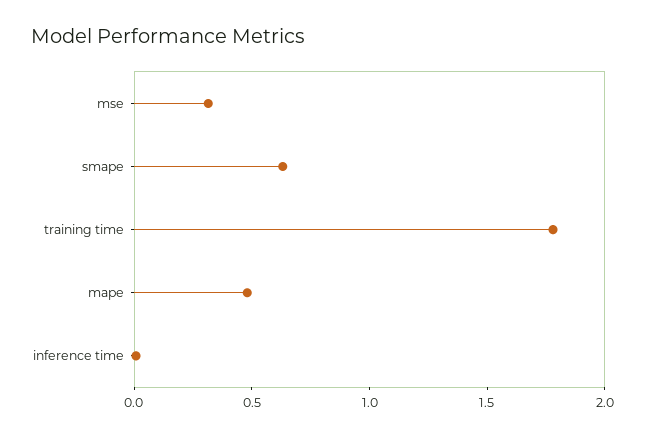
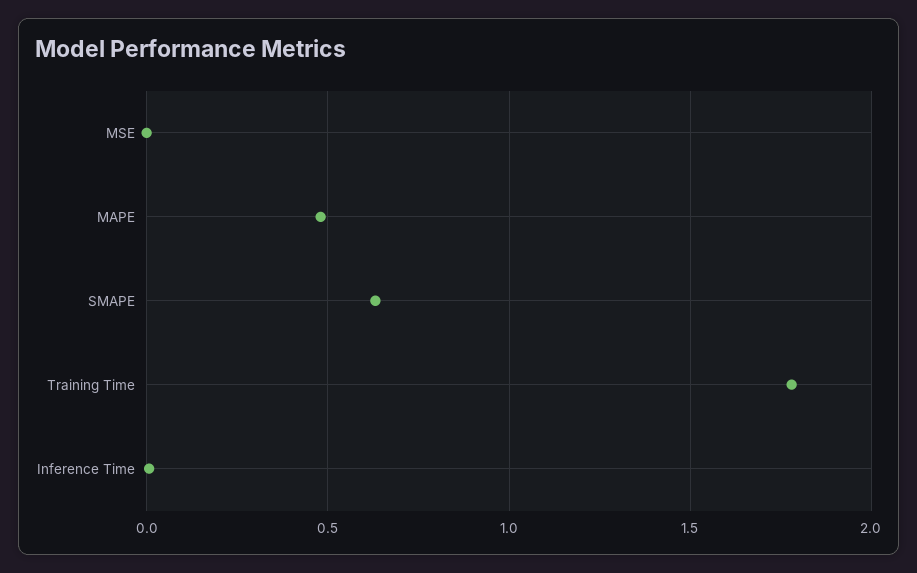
mse: 0.3 -> 0

